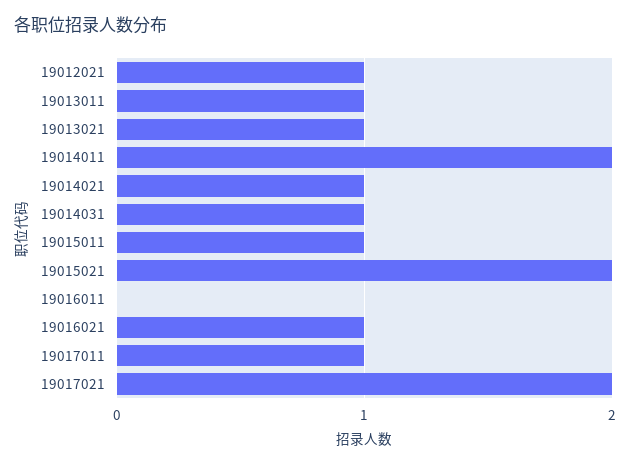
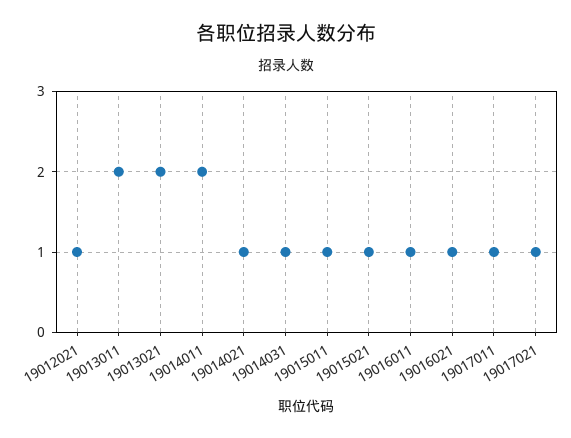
19013011: 1 -> 2
19013021: 1 -> 2
19015021: 2 -> 1
19016011: 0 -> 1
19017021: 2 -> 1

